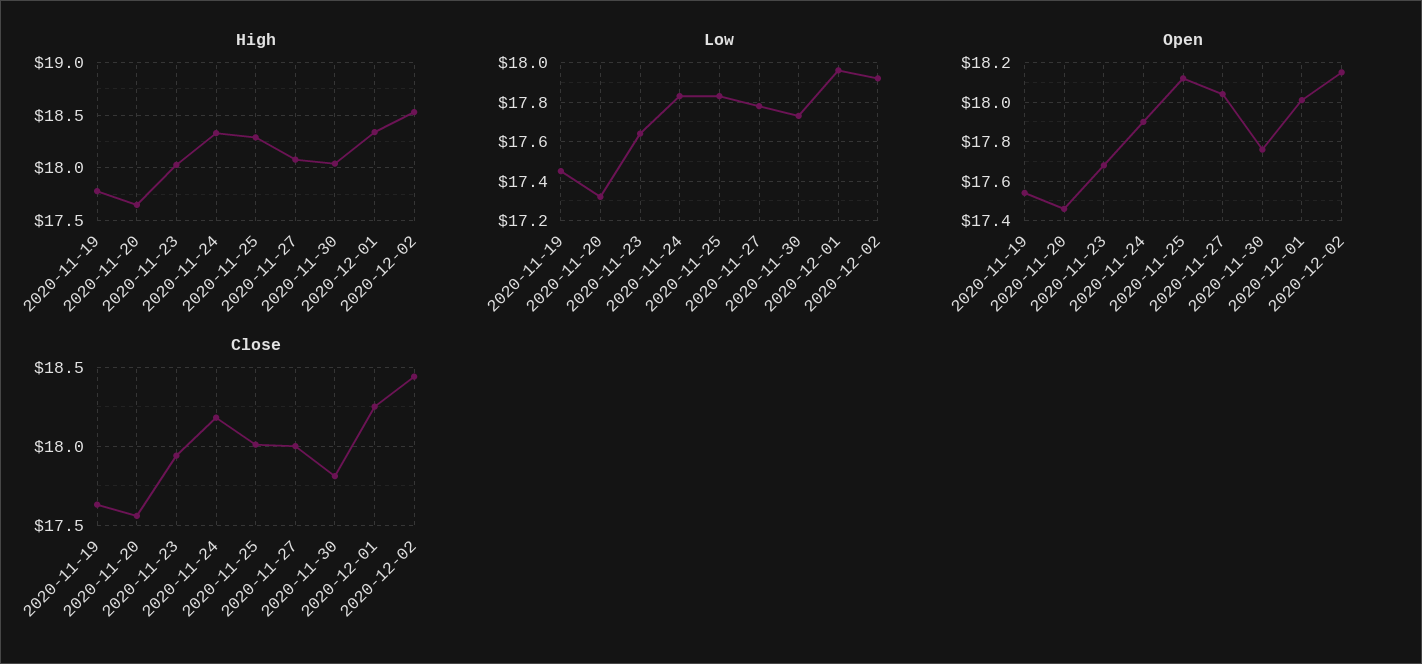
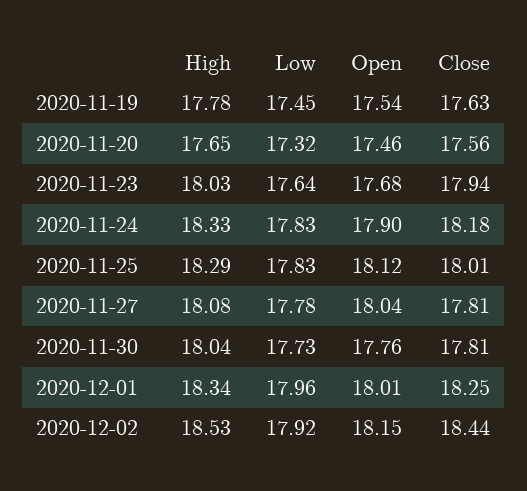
Close, 2020-11-27: 18 -> 17.81

